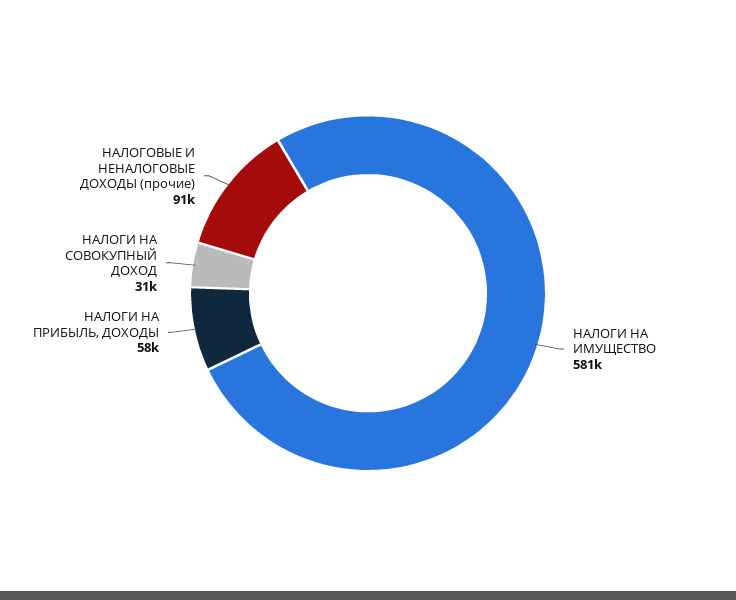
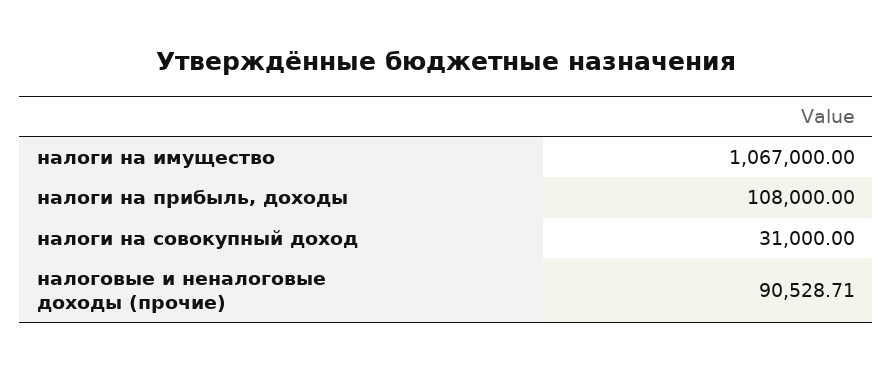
НАЛОГИ НА ИМУЩЕСТВО: 581000 -> 1067000
НАЛОГИ НА ПРИБЫЛЬ, ДОХОДЫ: 58000 -> 108000

